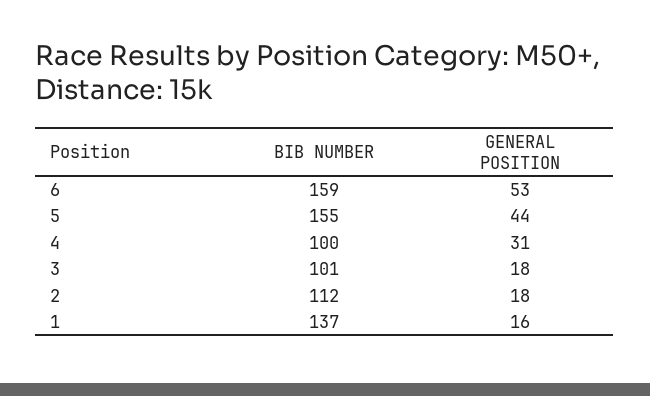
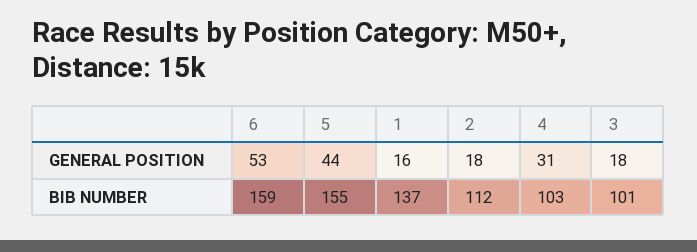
BIB NUMBER, 4: 100 -> 103

